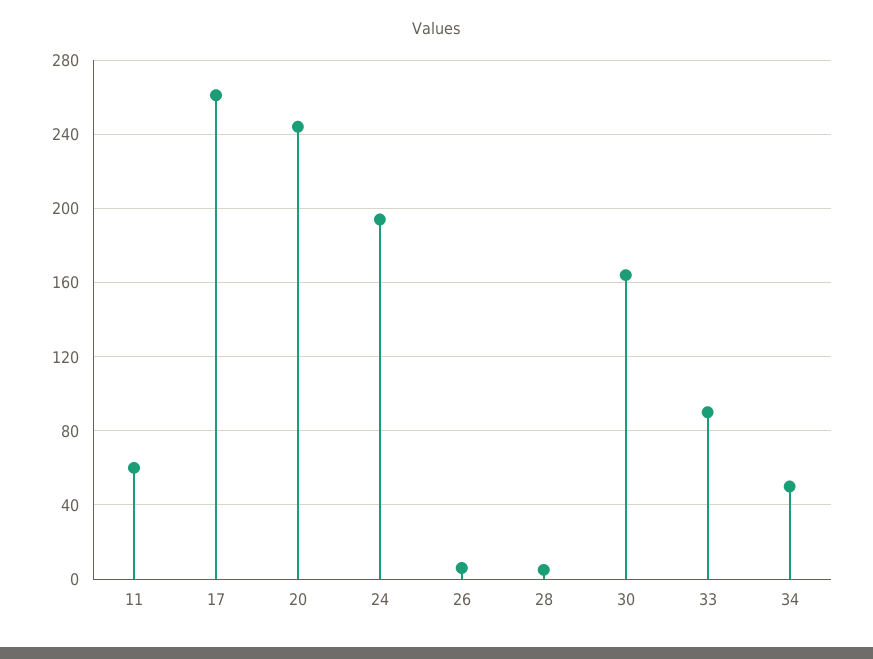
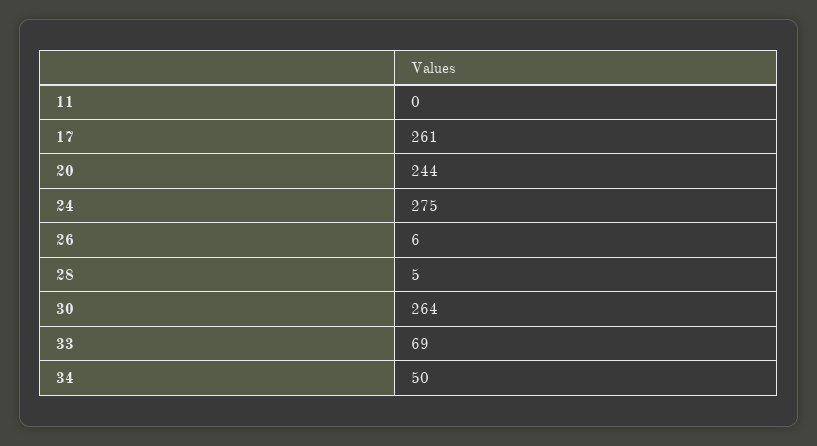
11: 60 -> 0
24: 195 -> 275
30: 165 -> 264
33: 90 -> 69

